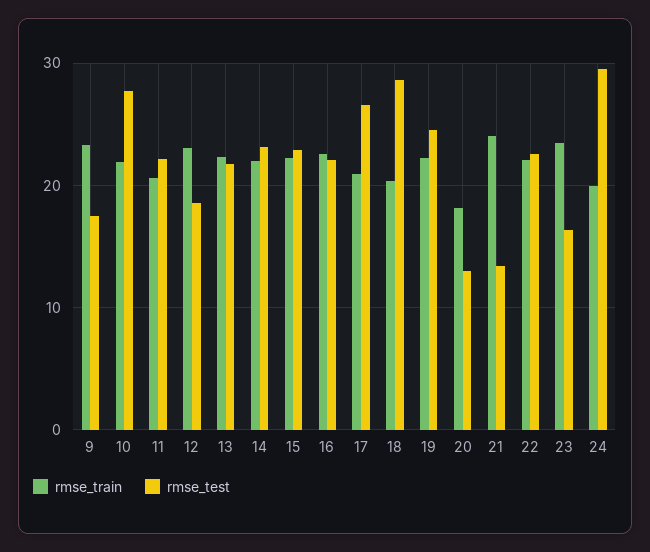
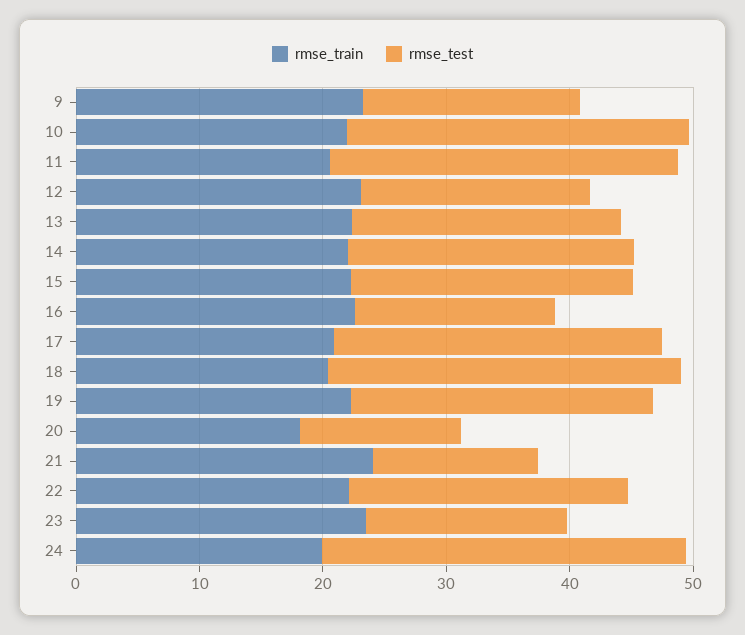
rmse_test, 11: 22 -> 28
rmse_test, 16: 22 -> 16

